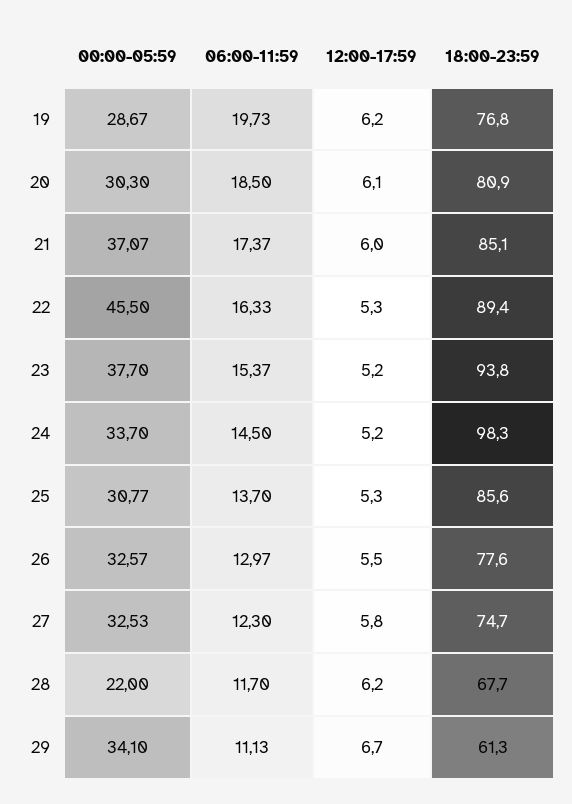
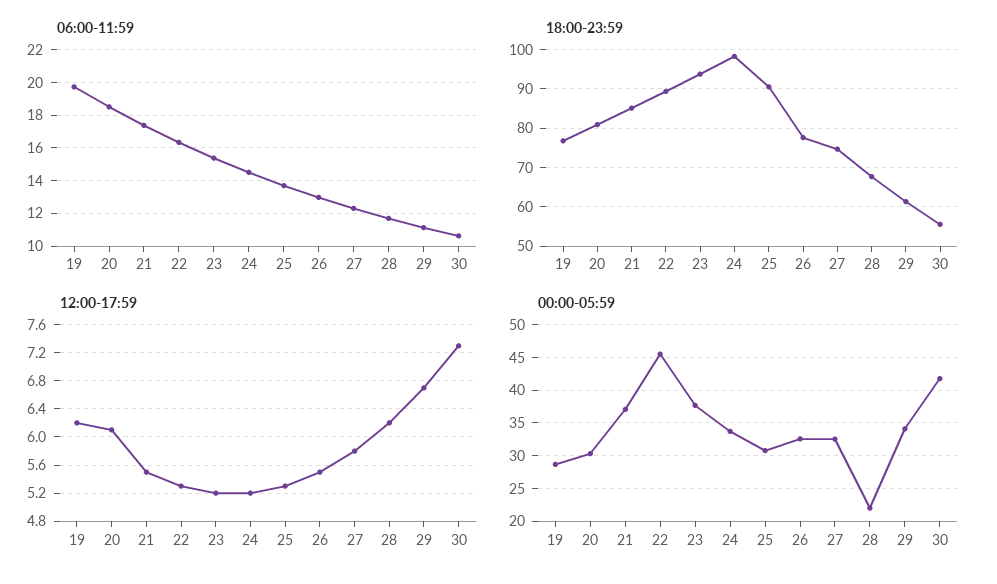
12:00-17:59, 21: 6 -> 5.5
18:00-23:59, 25: 85.6 -> 90
06:00-11:59, 30: none -> 10.5
18:00-23:59, 30: none -> 56
12:00-17:59, 30: none -> 7.3
00:00-05:59, 30: none -> 42

